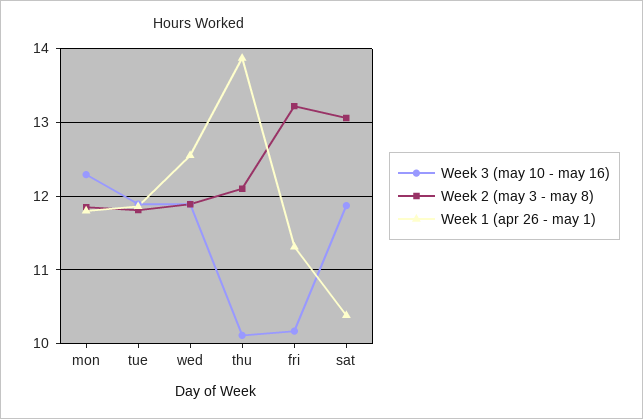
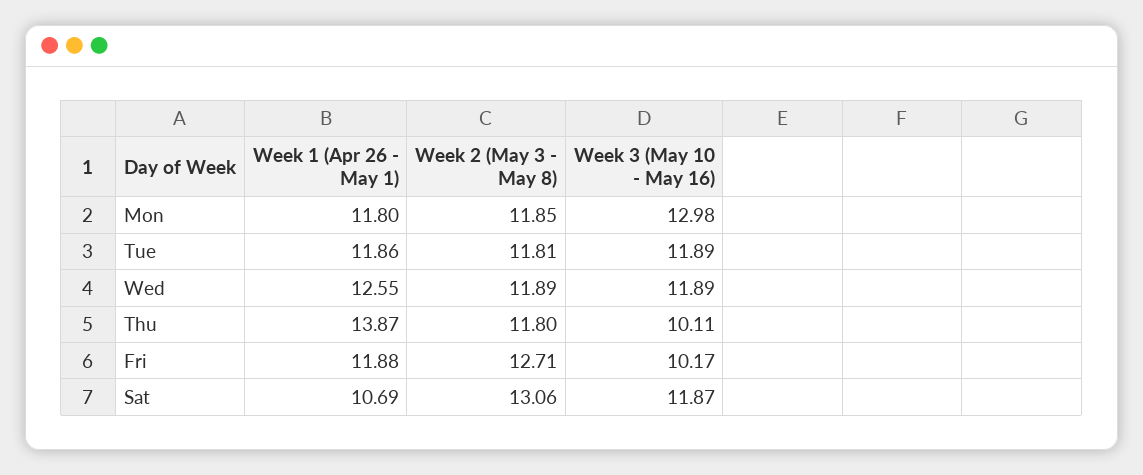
Week 3 (may 10 - may 16), mon: 12.3 -> 12.98
Week 2 (may 3 - may 8), thu: 12.1 -> 11.8
Week 2 (may 3 - may 8), fri: 13.2 -> 12.71
Week 1 (apr 26 - may 1), fri: 11.3 -> 11.88
Week 1 (apr 26 - may 1), sat: 10.4 -> 10.69

